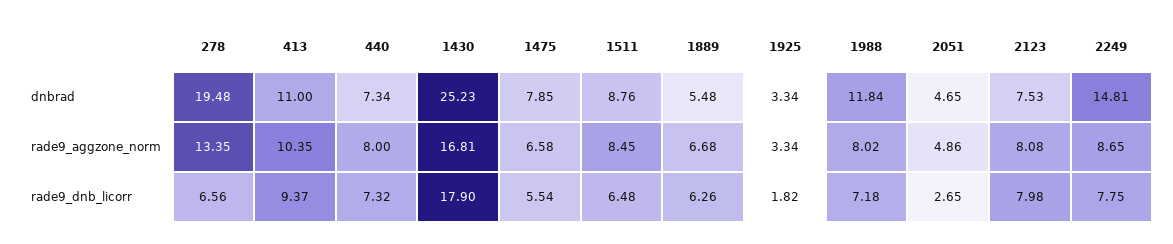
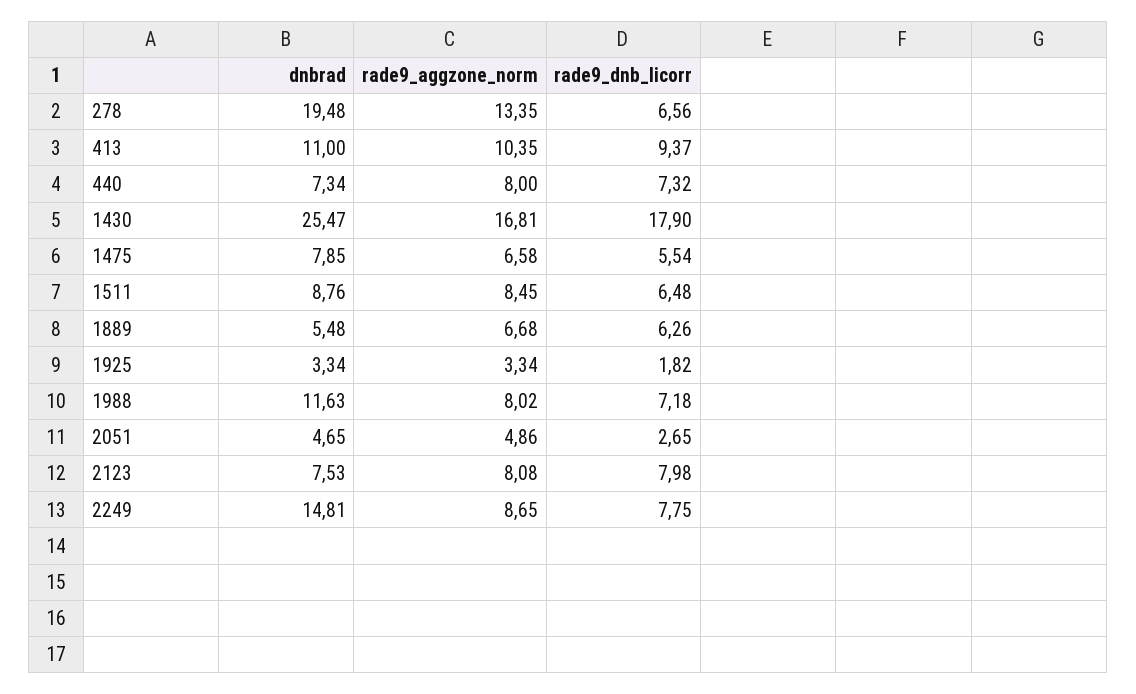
1430, dnbrad: 25.23 -> 25.47
1988, dnbrad: 11.84 -> 11.63

